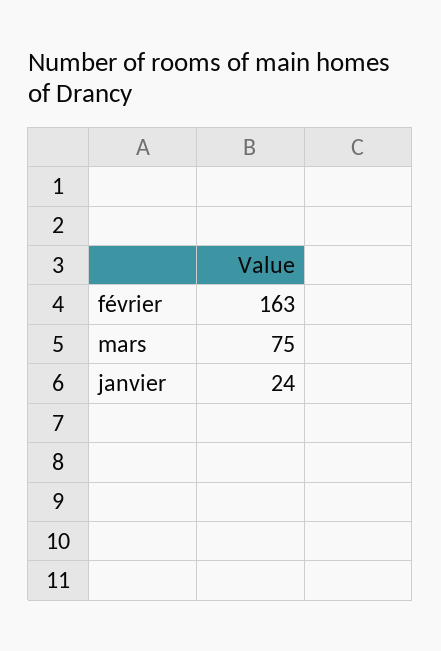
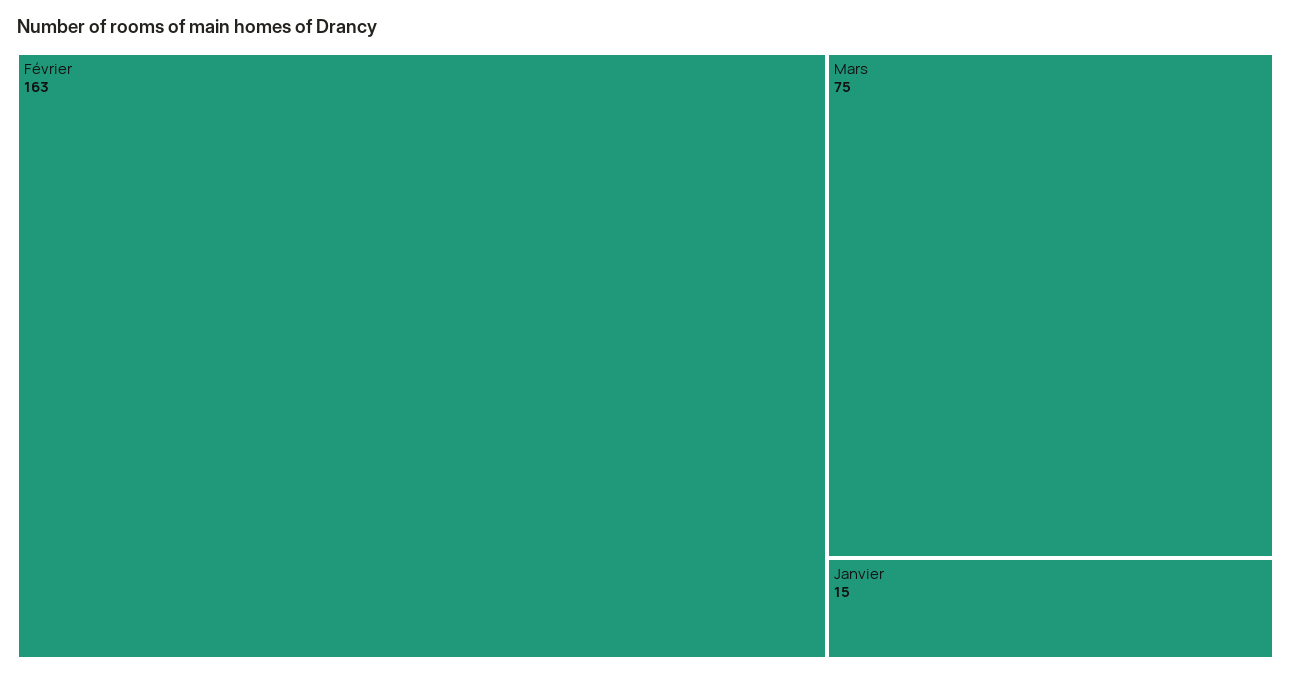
janvier: 24 -> 15

